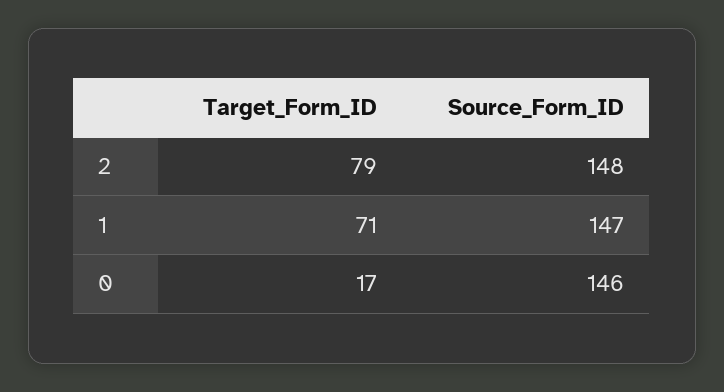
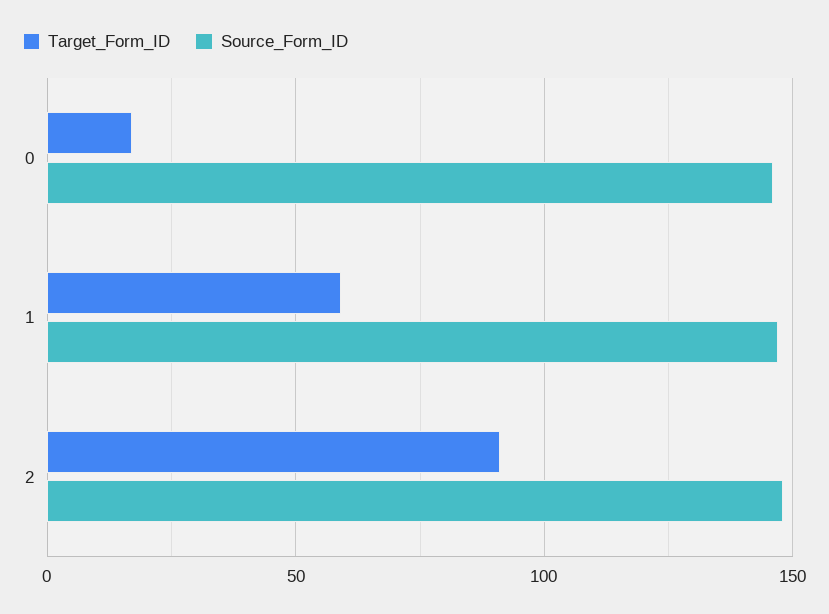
Target_Form_ID, 2: 79 -> 90
Target_Form_ID, 1: 71 -> 60

